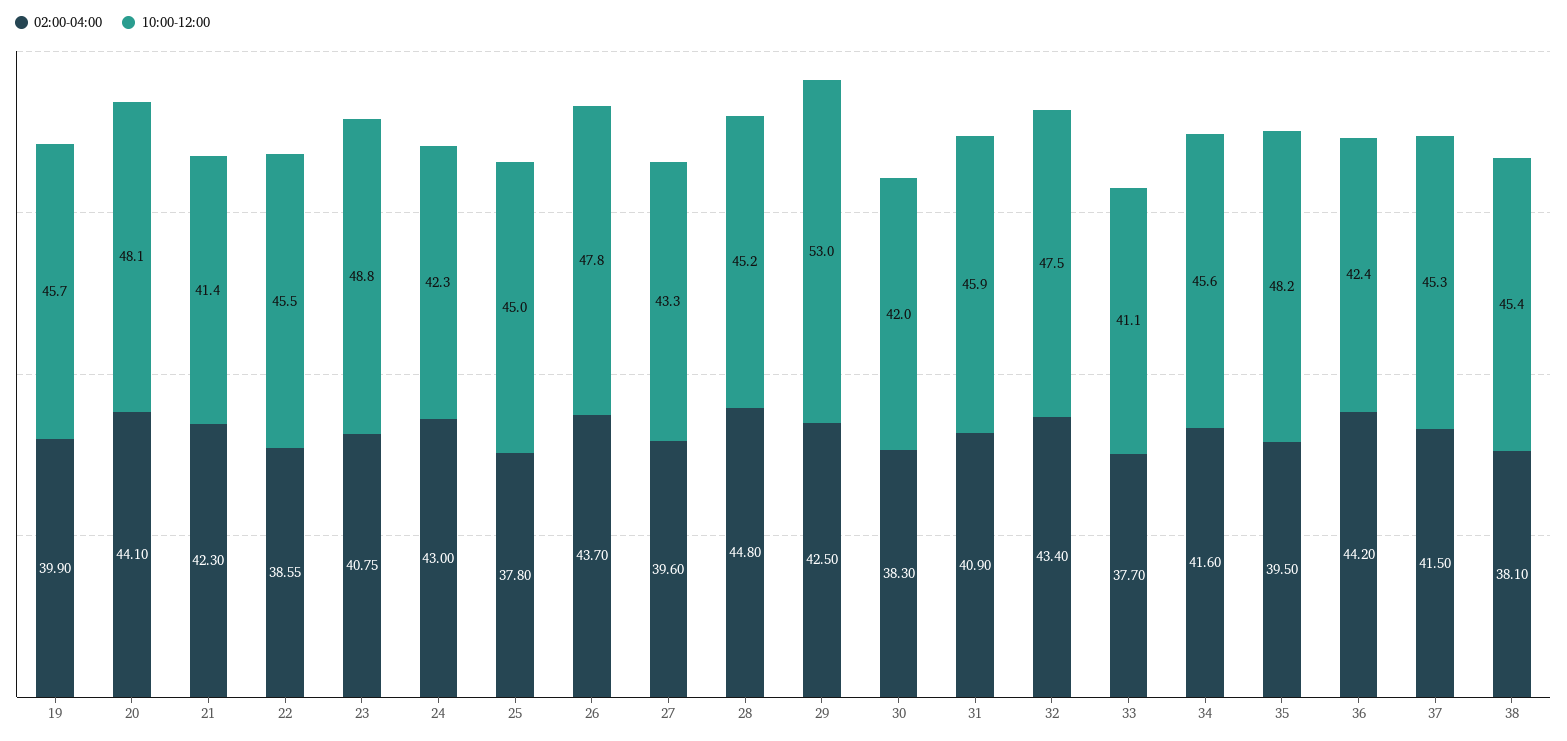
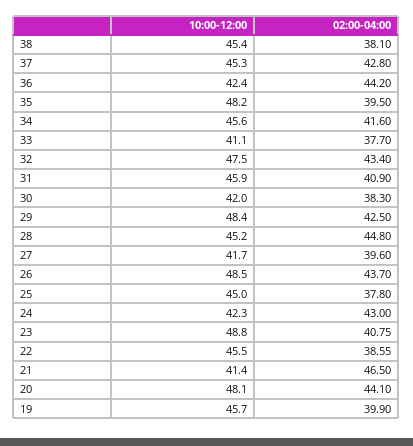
02:00-04:00, 21: 42.3 -> 46.5
10:00-12:00, 26: 47.8 -> 48.5
10:00-12:00, 27: 43.3 -> 41.7
10:00-12:00, 29: 53 -> 48.4
02:00-04:00, 37: 41.5 -> 42.8

